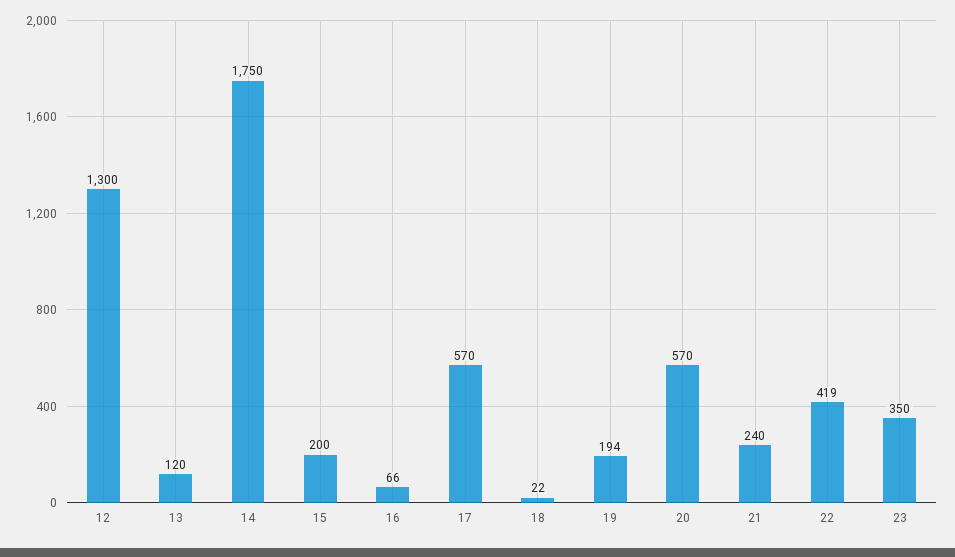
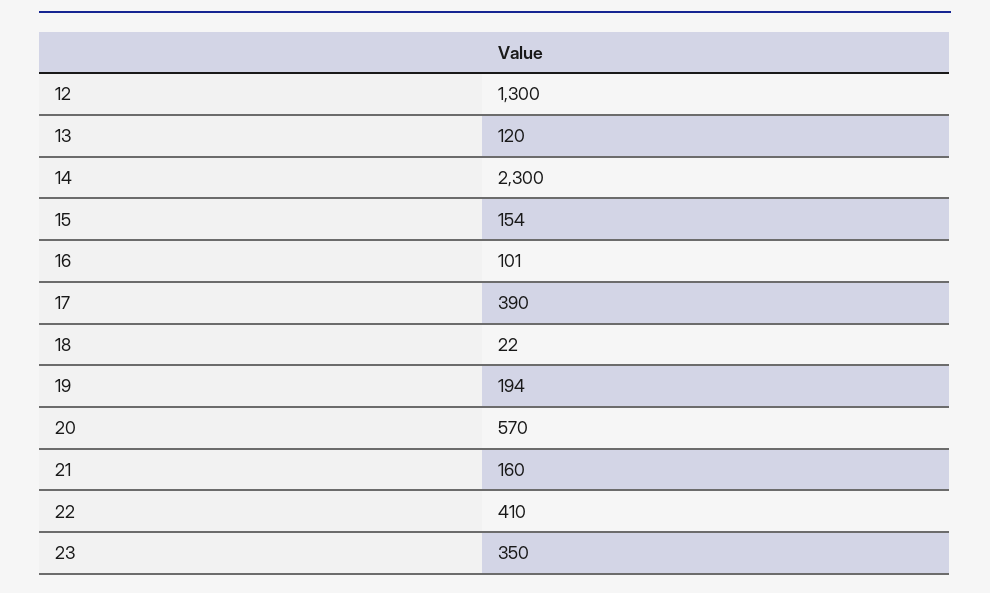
14: 1750 -> 2300
15: 200 -> 154
16: 66 -> 101
17: 570 -> 390
21: 240 -> 160
22: 419 -> 410

